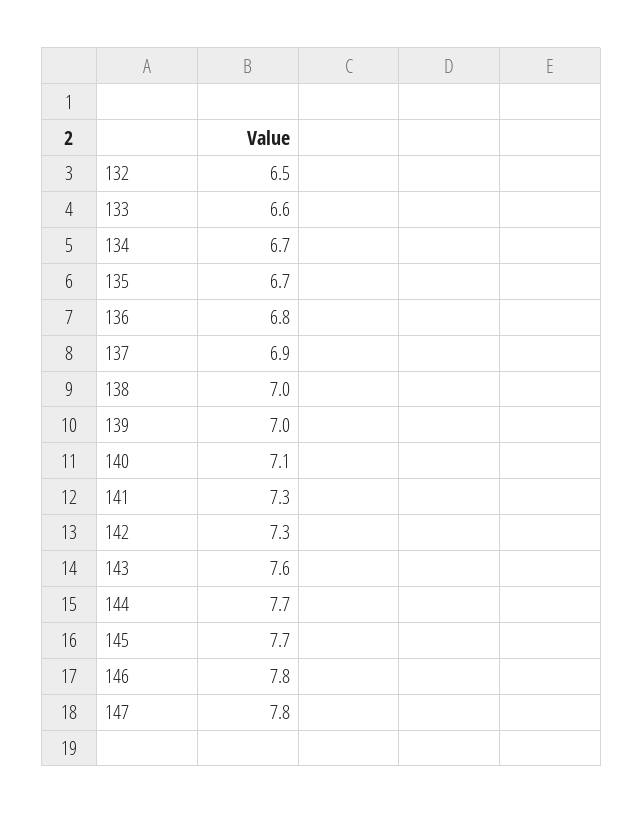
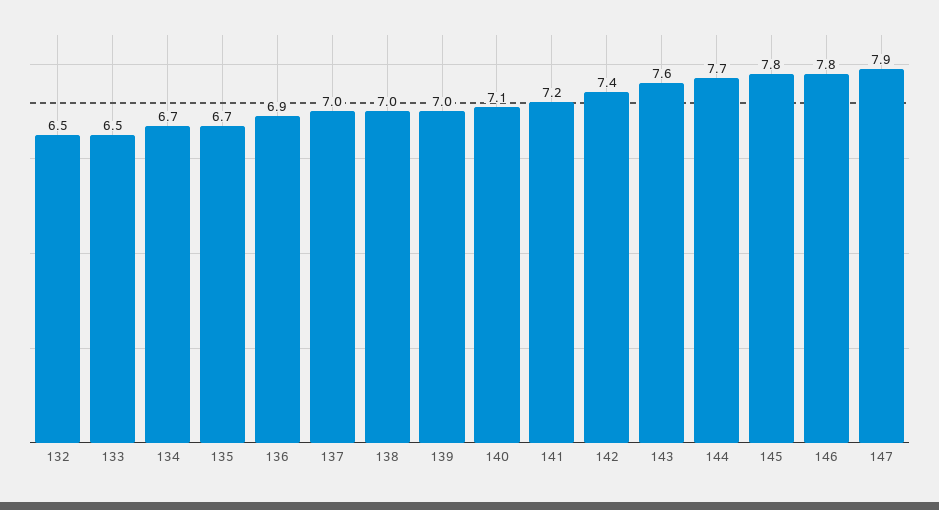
133: 6.6 -> 6.5
136: 6.8 -> 6.9
137: 6.9 -> 7
141: 7.3 -> 7.2
142: 7.3 -> 7.4
145: 7.7 -> 7.8
147: 7.8 -> 7.9

